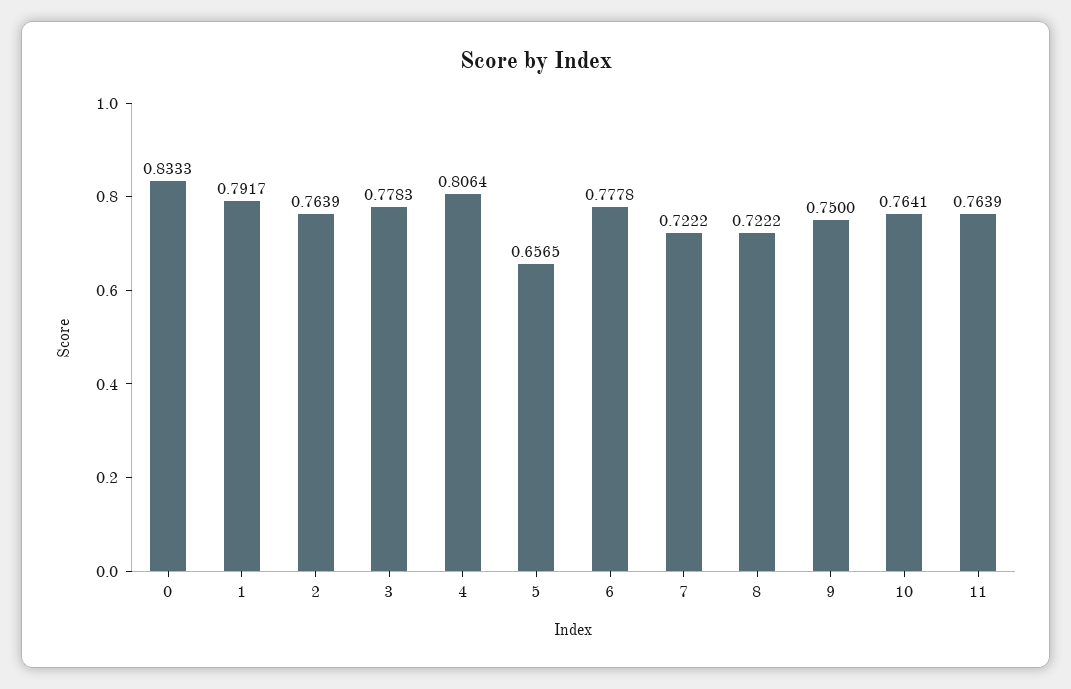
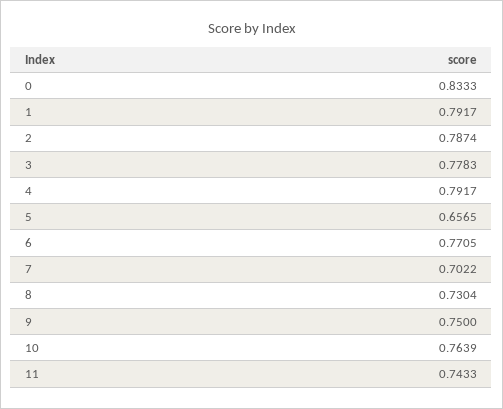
2: 0.7639 -> 0.7874
4: 0.8064 -> 0.7917
6: 0.7778 -> 0.7705
7: 0.7222 -> 0.7022
8: 0.7222 -> 0.7304
10: 0.7641 -> 0.7639
11: 0.7639 -> 0.7433

